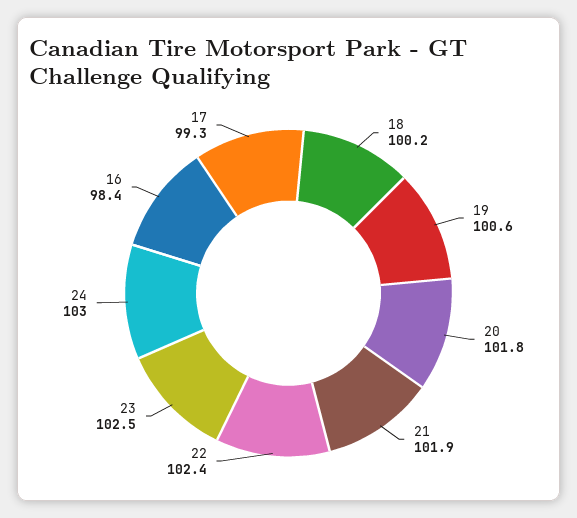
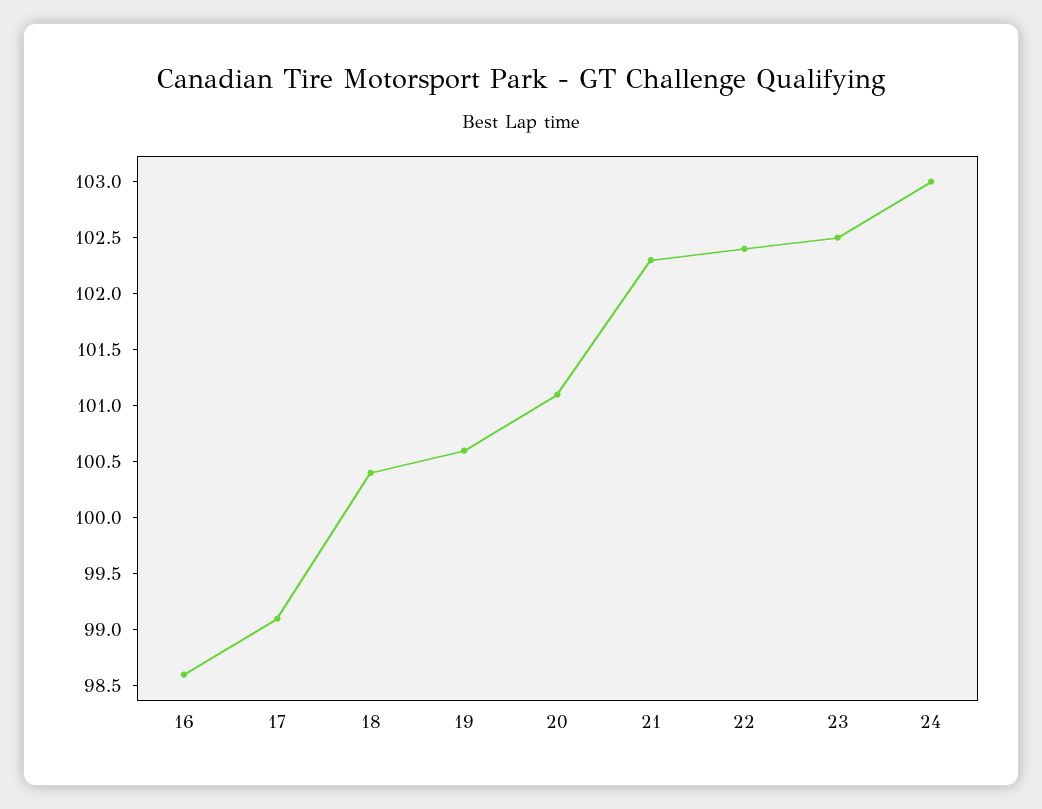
18: 100.2 -> 100.4
20: 101.8 -> 101.1
21: 101.9 -> 102.3
16: 98.4 -> 98.6
17: 99.3 -> 99.1

